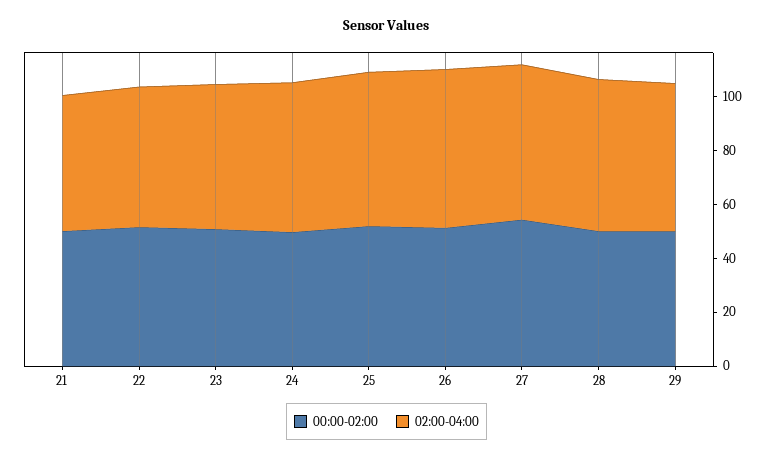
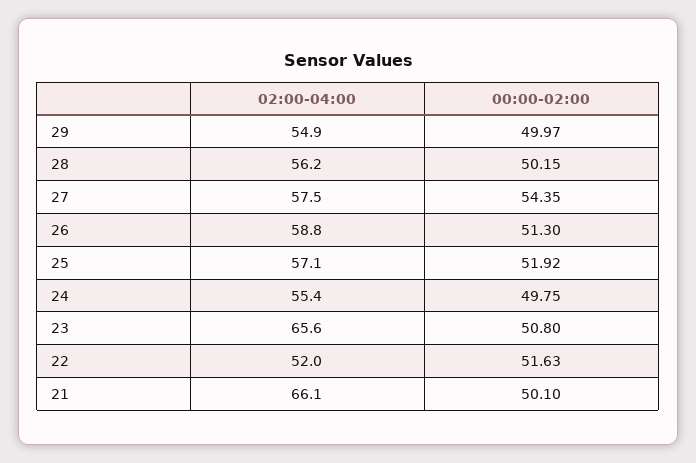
02:00-04:00, 21: 50 -> 66.1
02:00-04:00, 23: 55 -> 65.6

